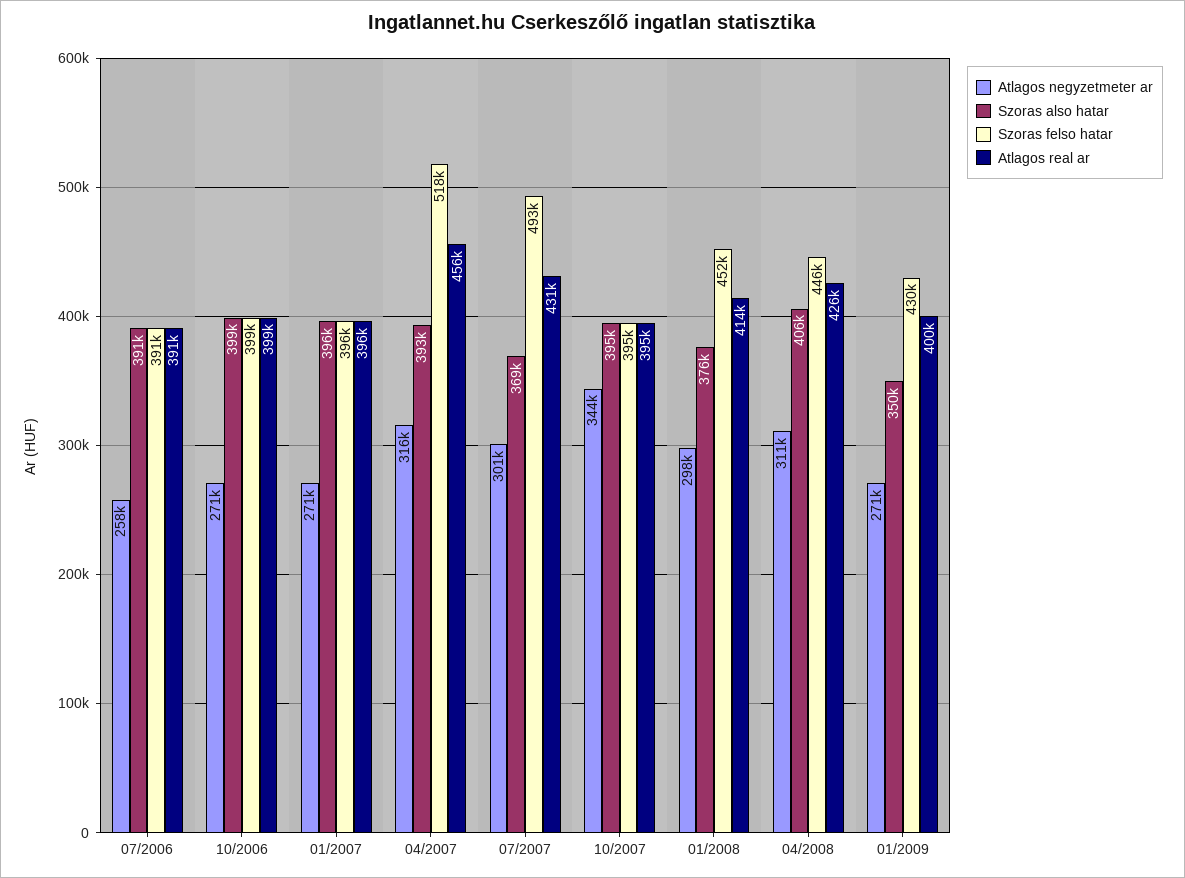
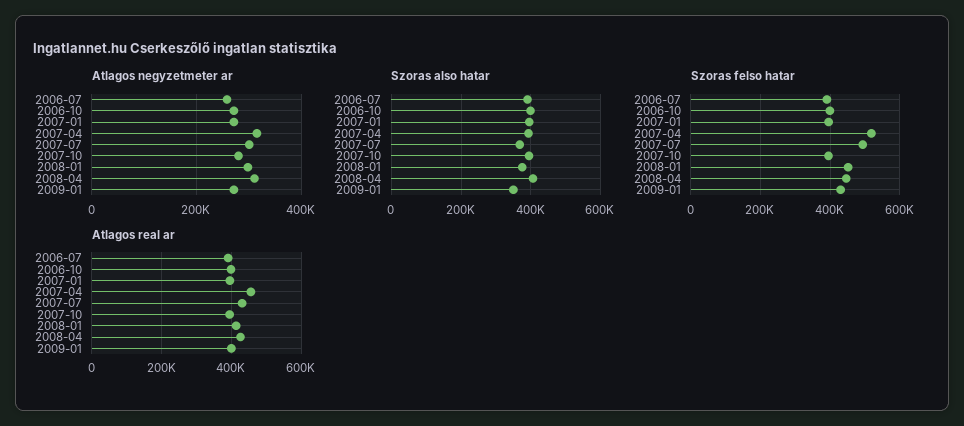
Atlagos negyzetmeter ar, 10/2007: 344000 -> 280000

